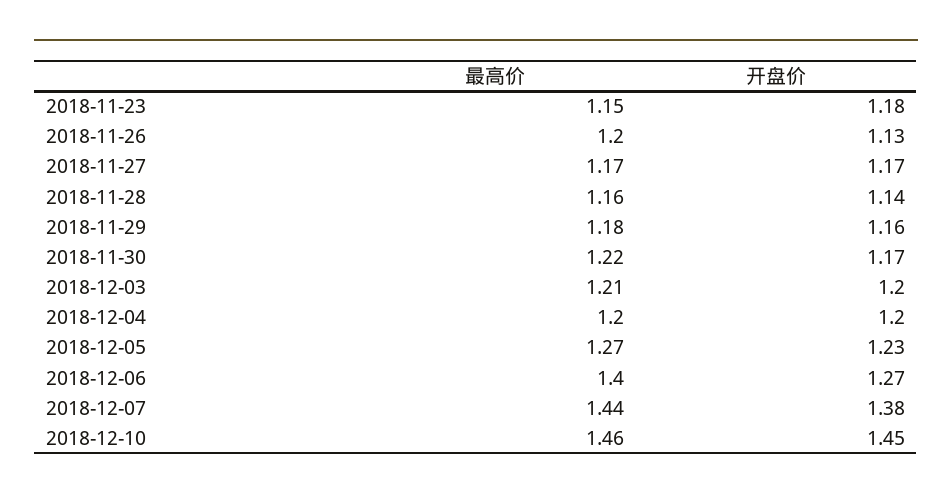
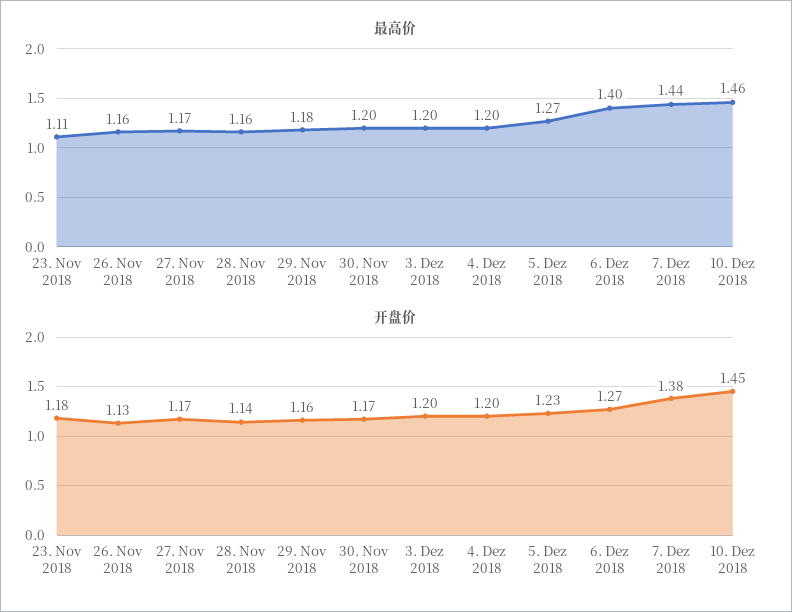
最高价, 2018-11-23: 1.15 -> 1.11
最高价, 2018-11-26: 1.2 -> 1.16
最高价, 2018-11-30: 1.22 -> 1.2
最高价, 2018-12-03: 1.21 -> 1.2

